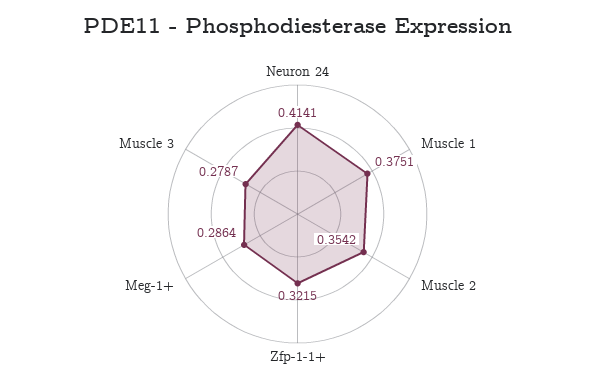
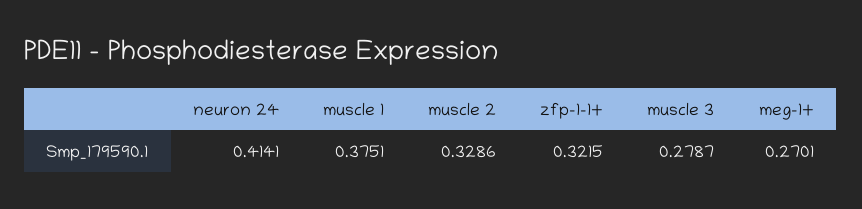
Muscle 2: 0.3542 -> 0.3286
Meg-1+: 0.2864 -> 0.2701

